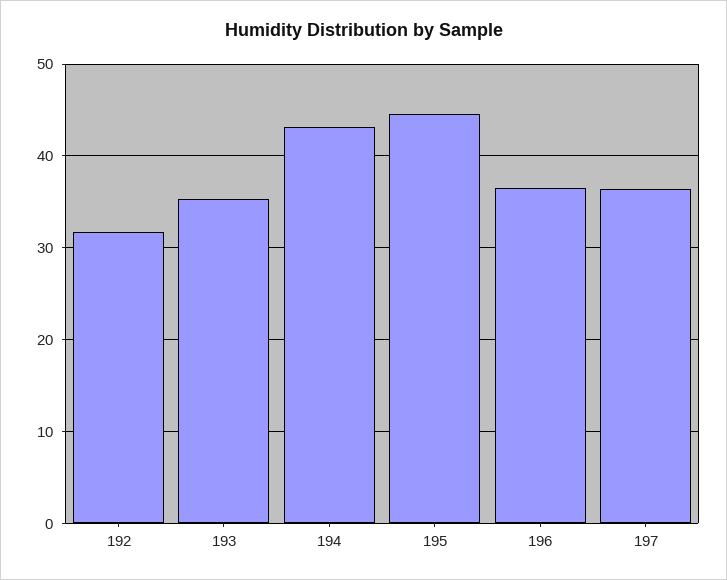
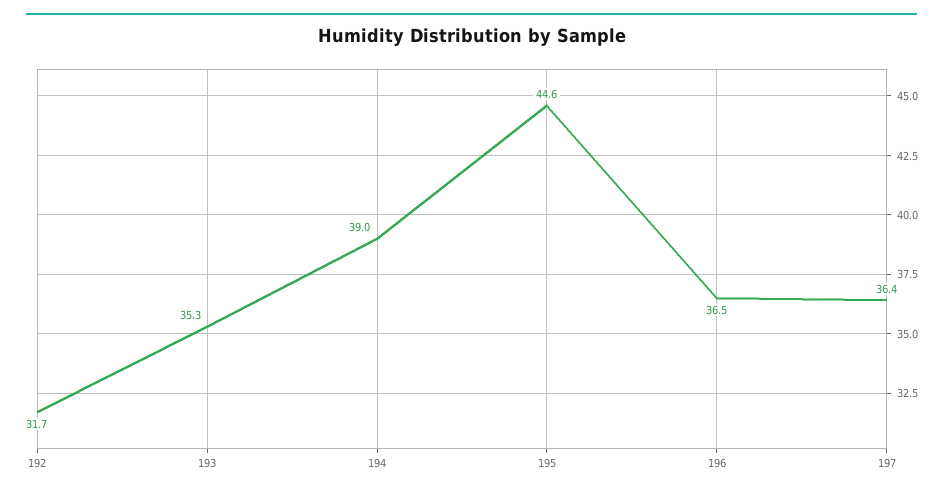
194: 43 -> 39

